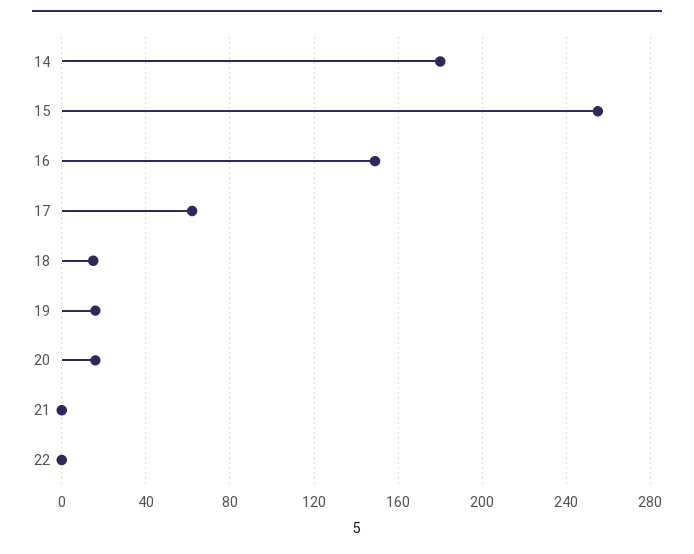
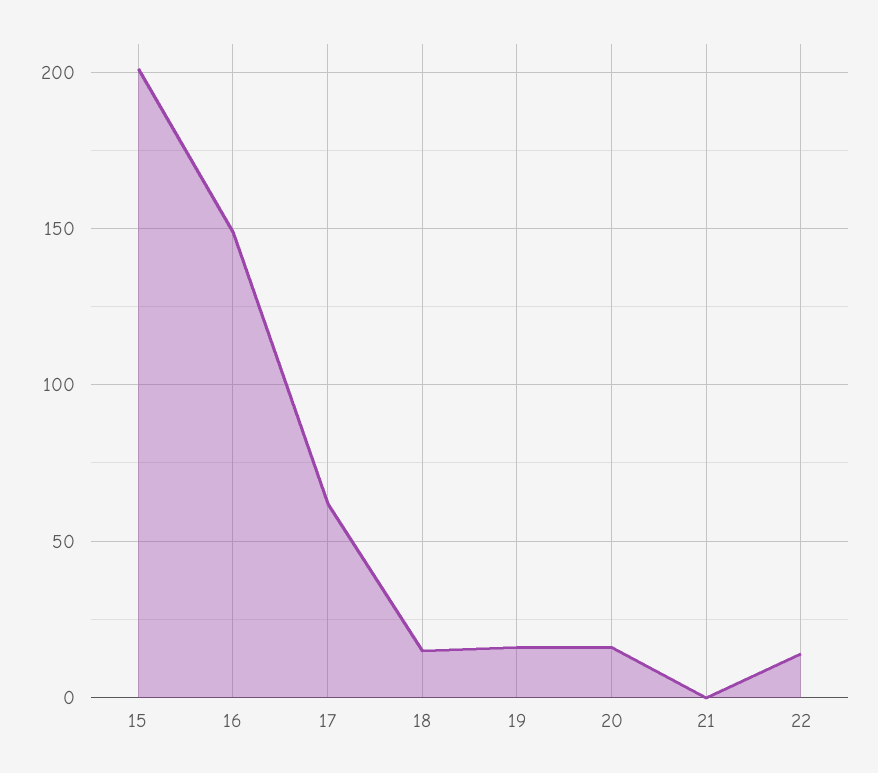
14: 180 -> none
15: 255 -> 200
22: 0 -> 15

